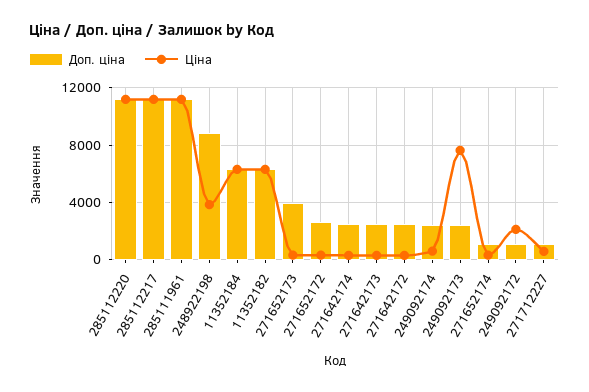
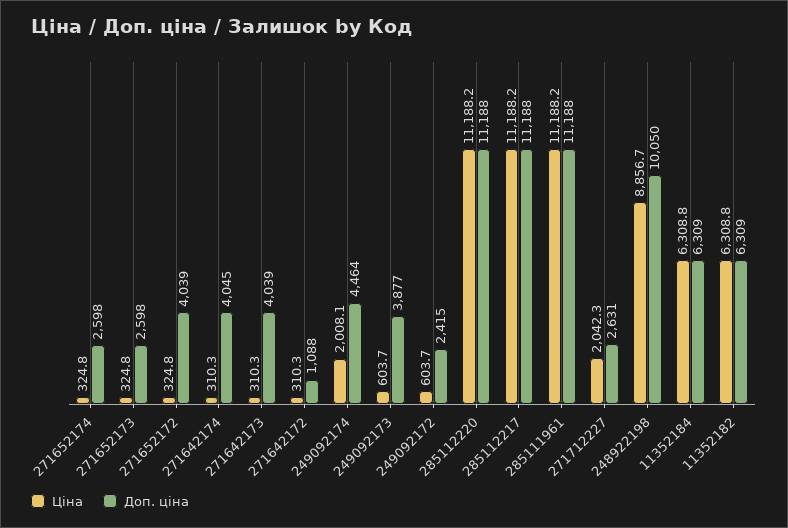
Доп. ціна, 248922198: 9000 -> 10050
Ціна, 248922198: 4000 -> 8856.7
Доп. ціна, 271652173: 4000 -> 2598
Доп. ціна, 271652172: 2500 -> 4039
Доп. ціна, 271642174: 2500 -> 4045
Доп. ціна, 271642173: 2500 -> 4039
Доп. ціна, 271642172: 2500 -> 1088
Доп. ціна, 249092174: 2500 -> 4464
Ціна, 249092174: 500 -> 2008.1
Доп. ціна, 249092173: 2500 -> 3877
Ціна, 249092173: 7500 -> 603.7
Доп. ціна, 271652174: 1000 -> 2598
Доп. ціна, 249092172: 1000 -> 2415
Ціна, 249092172: 2000 -> 603.7
Доп. ціна, 271712227: 1000 -> 2631
Ціна, 271712227: 500 -> 2042.3

